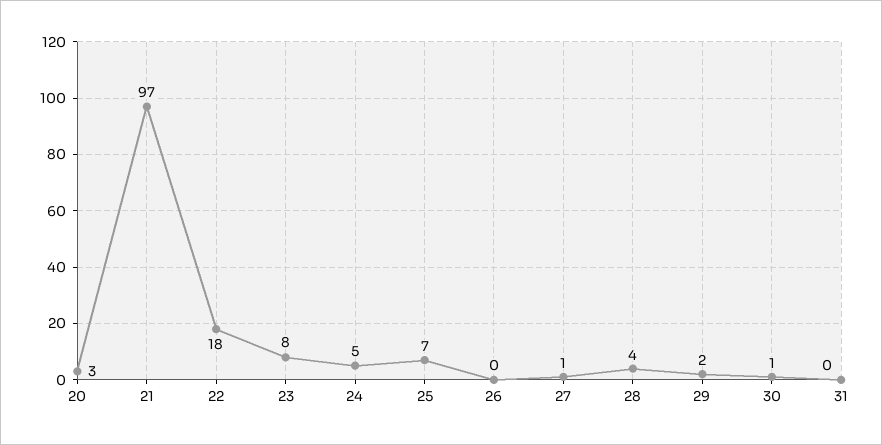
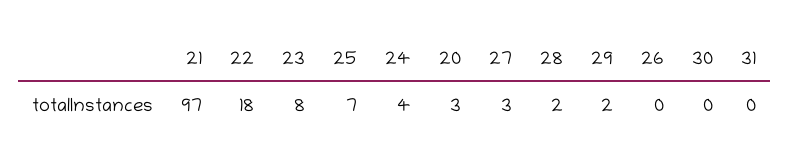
24: 5 -> 4
27: 1 -> 3
28: 4 -> 2
30: 1 -> 0

